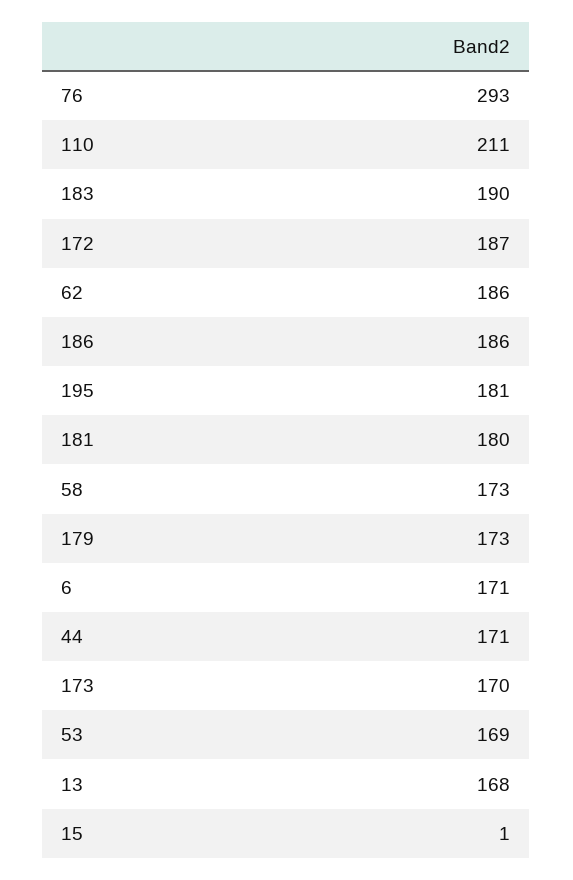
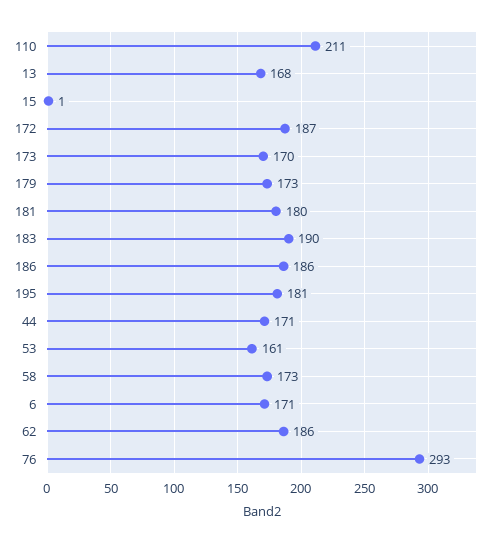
53: 169 -> 161

